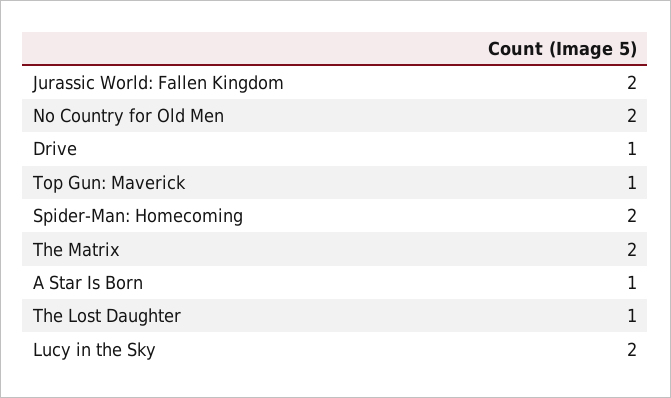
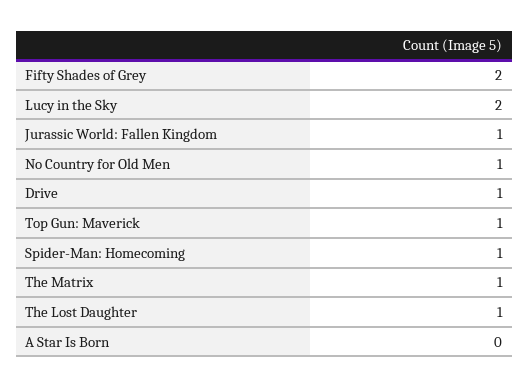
Jurassic World: Fallen Kingdom: 2 -> 1
No Country for Old Men: 2 -> 1
Spider-Man: Homecoming: 2 -> 1
The Matrix: 2 -> 1
A Star Is Born: 1 -> 0
Fifty Shades of Grey: none -> 2

